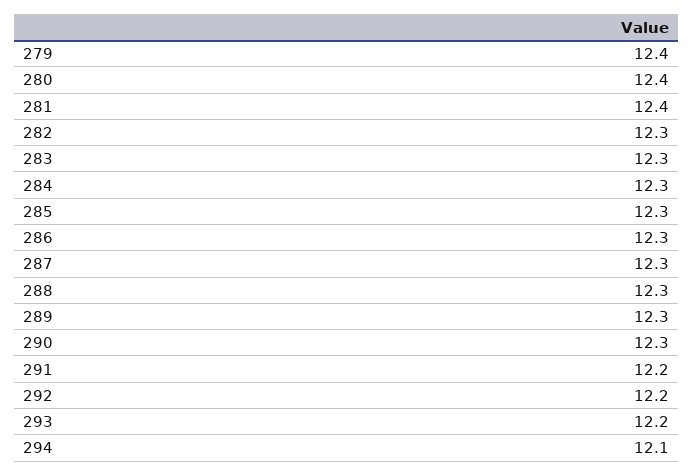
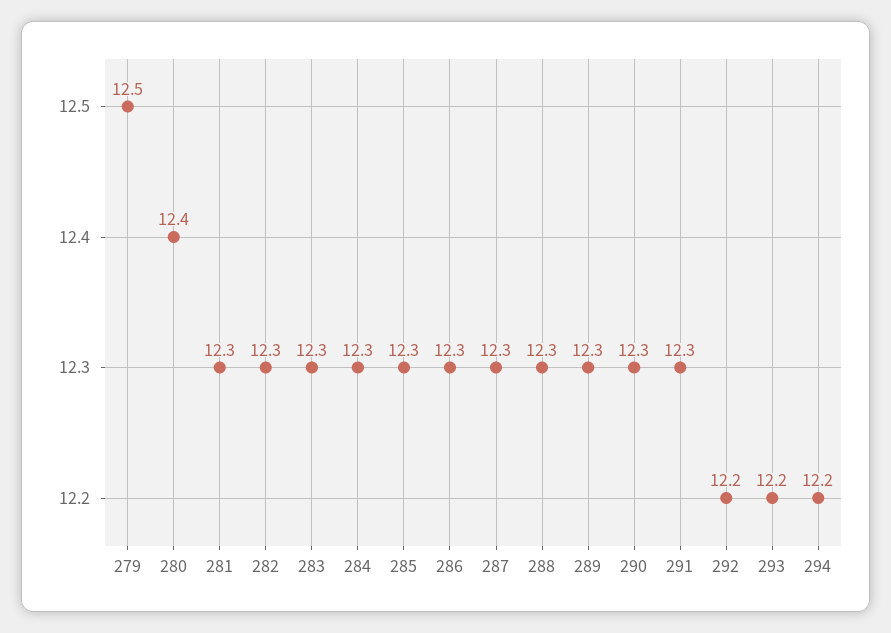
279: 12.4 -> 12.5
281: 12.4 -> 12.3
291: 12.2 -> 12.3
294: 12.1 -> 12.2

